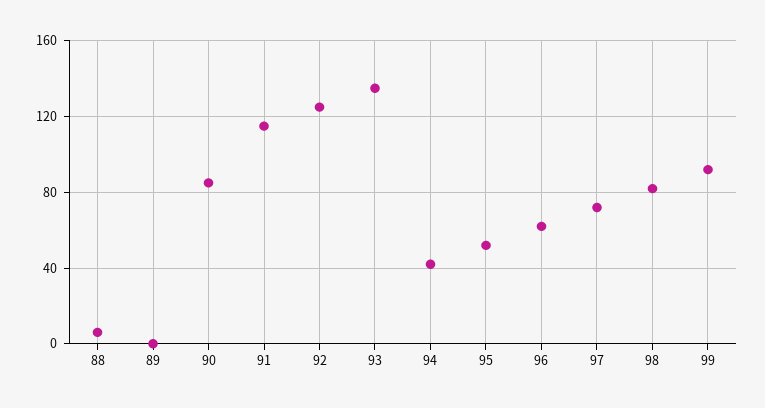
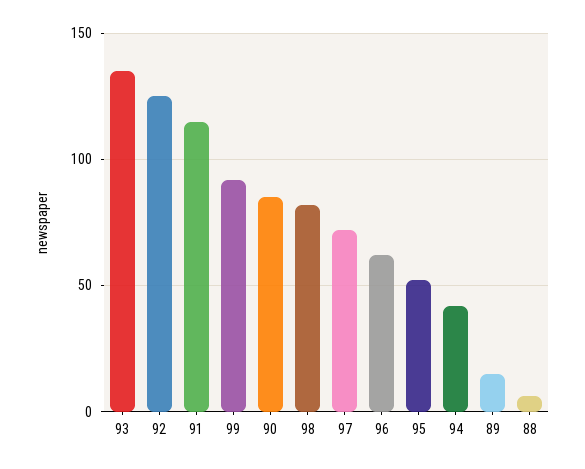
89: 0 -> 15

